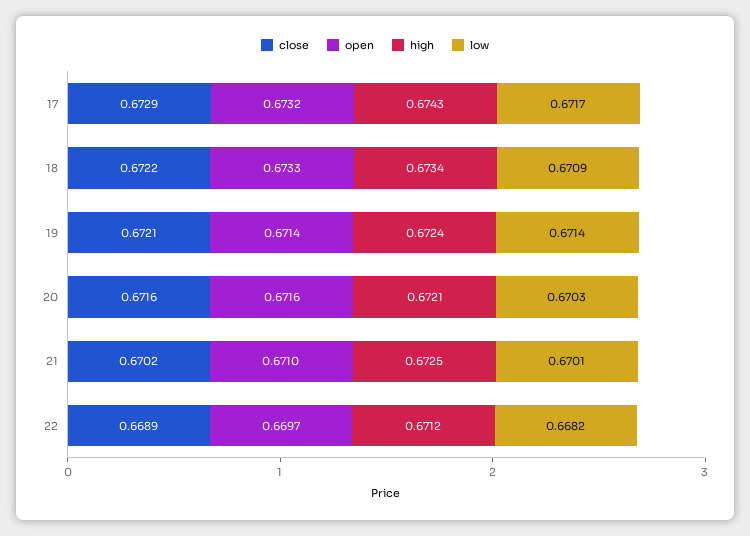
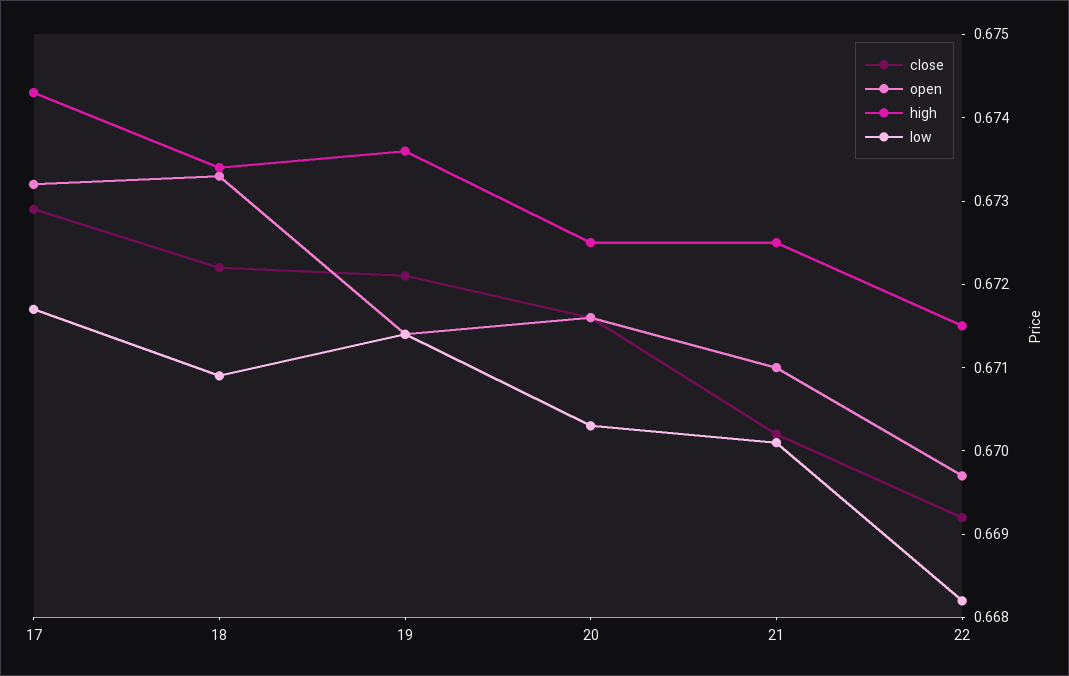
high, 19: 0.6724 -> 0.6736
high, 20: 0.6721 -> 0.6725
close, 22: 0.6689 -> 0.6692
high, 22: 0.6712 -> 0.6715

